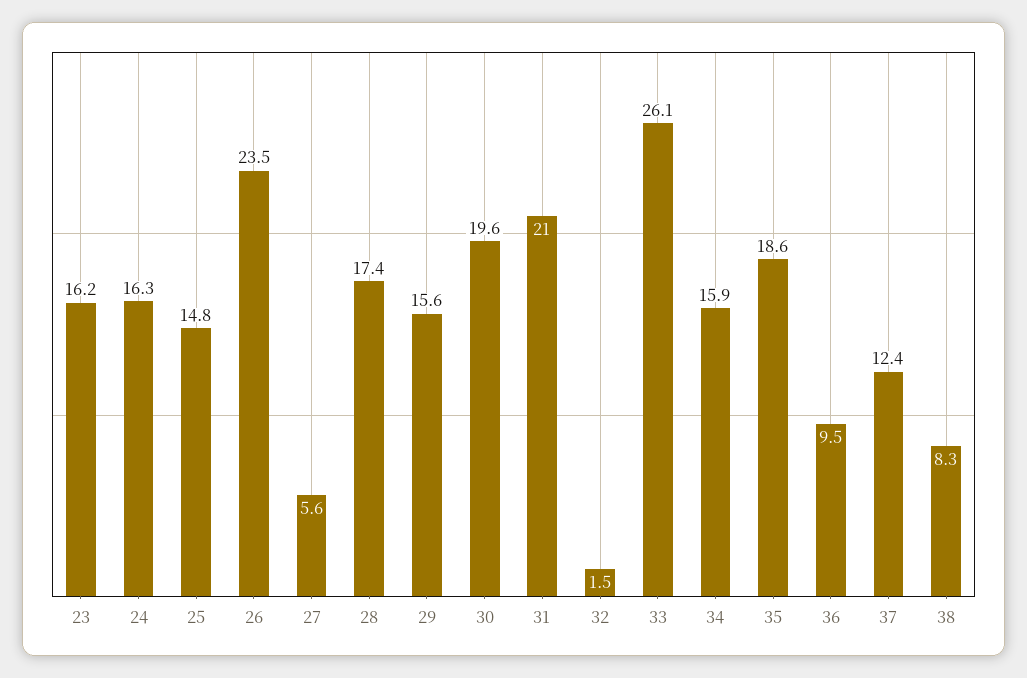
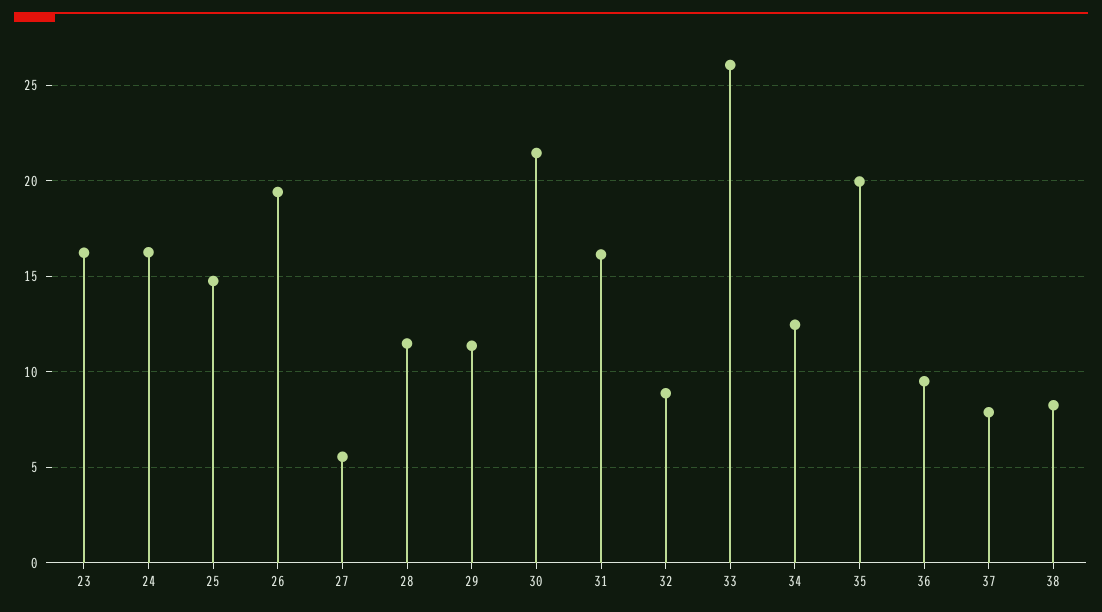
26: 23.5 -> 19.5
28: 17.4 -> 11.5
29: 15.6 -> 11.5
30: 19.6 -> 21.5
31: 21 -> 16
32: 1.5 -> 9
34: 15.9 -> 12.5
35: 18.6 -> 20
37: 12.4 -> 8

